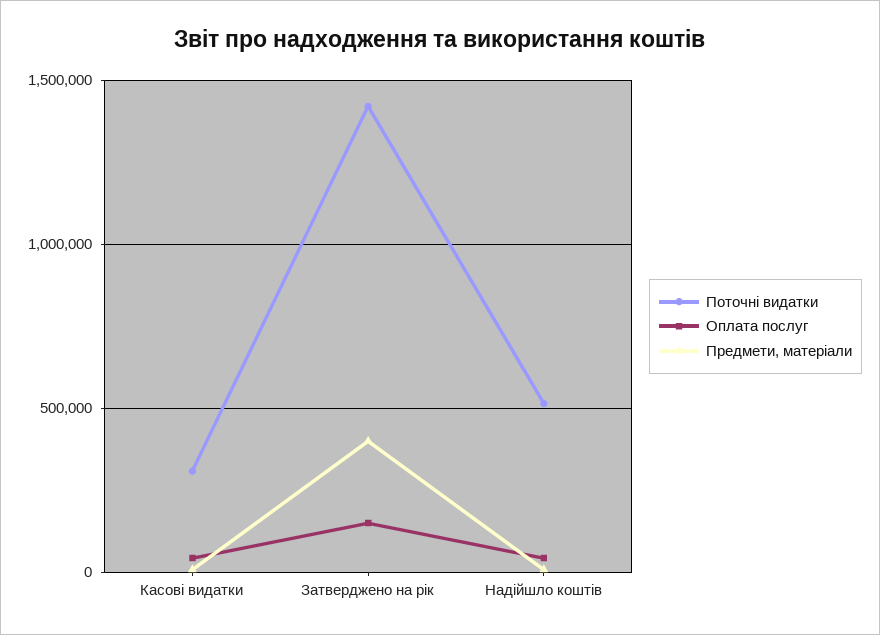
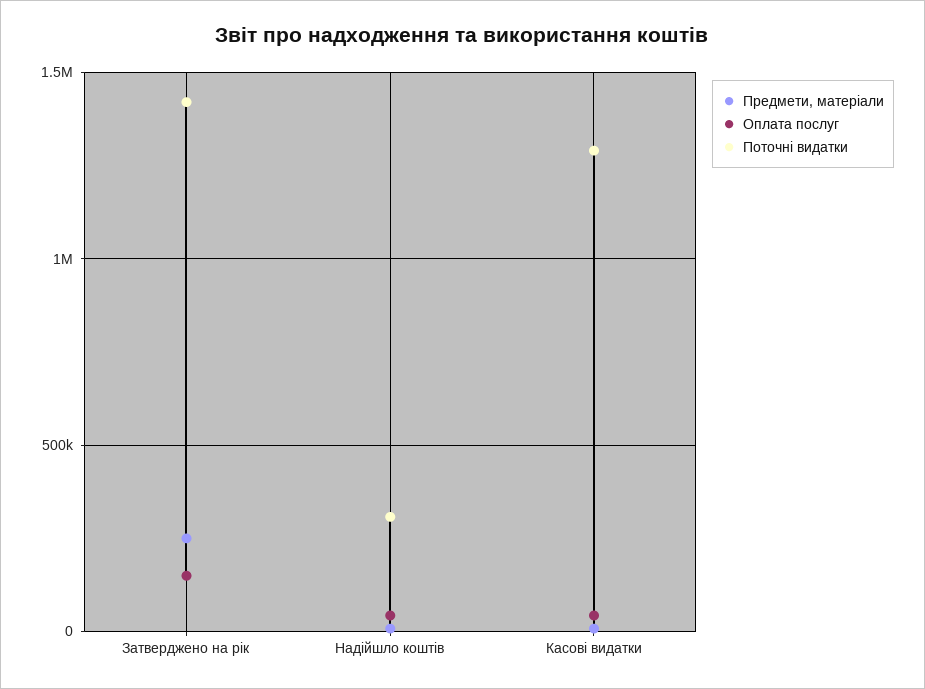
Поточні видатки, Касові видатки: 300000 -> 1300000
Предмети, матеріали, Затверджено на рік: 400000 -> 250000
Поточні видатки, Надійшло коштів: 500000 -> 300000

